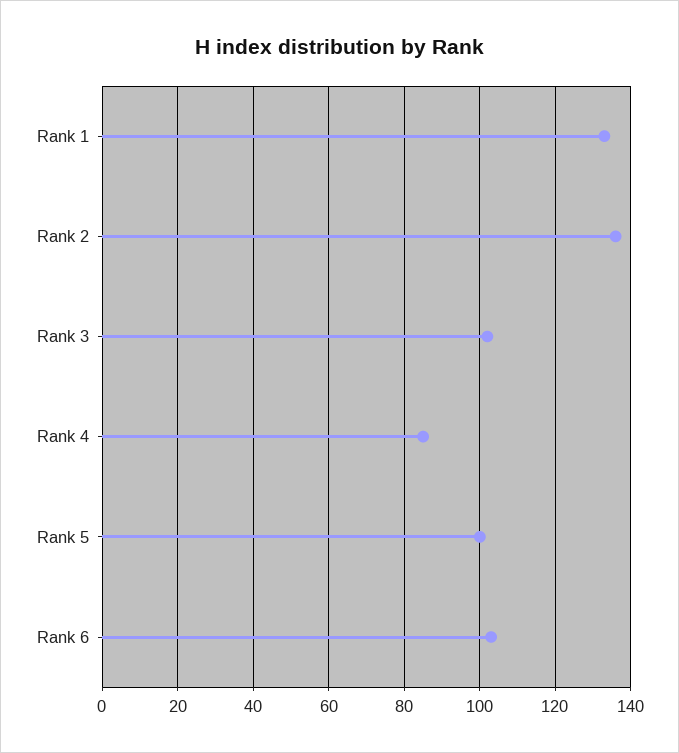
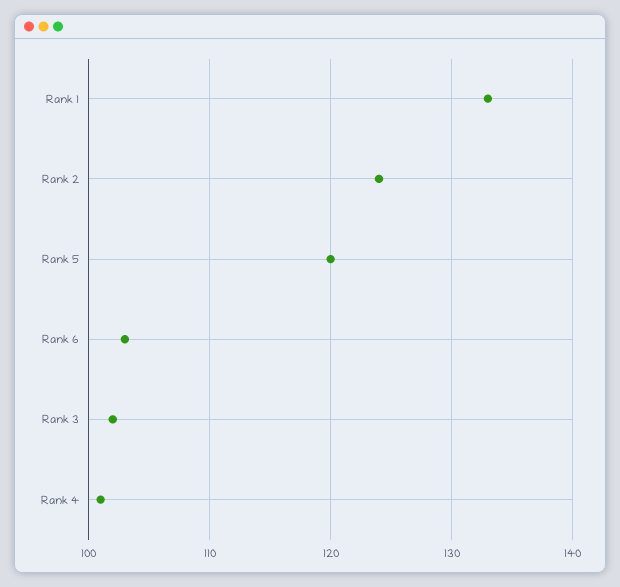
Rank 2: 135 -> 124
Rank 4: 85 -> 101
Rank 5: 100 -> 120

